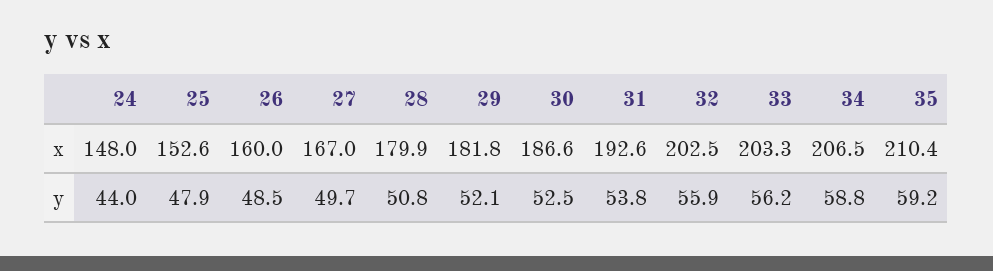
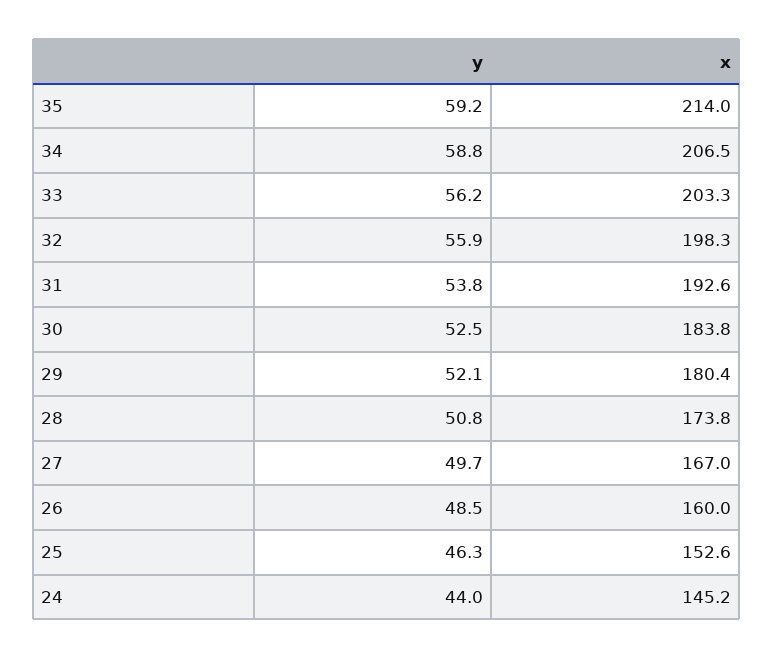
24, x: 148 -> 145.2
28, x: 179.9 -> 173.8
29, x: 181.8 -> 180.4
30, x: 186.6 -> 183.8
32, x: 202.5 -> 198.3
35, x: 210.4 -> 214
25, y: 47.9 -> 46.3

